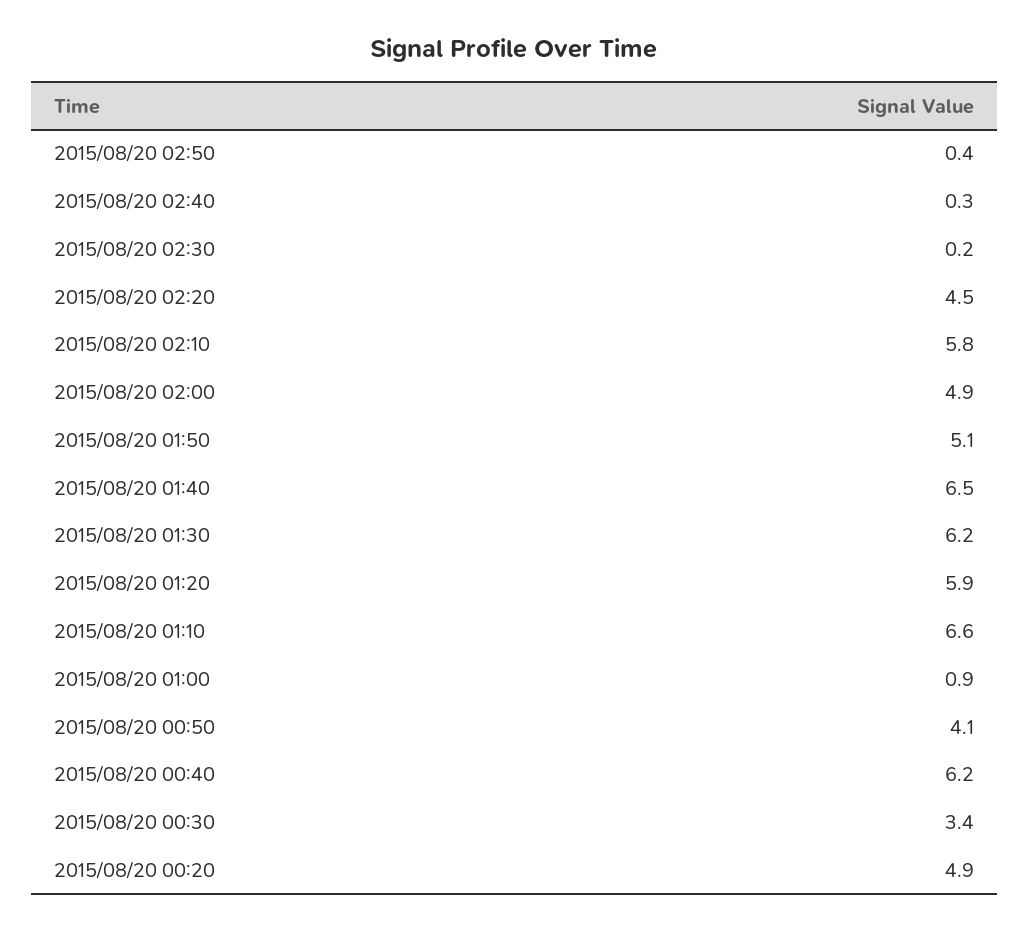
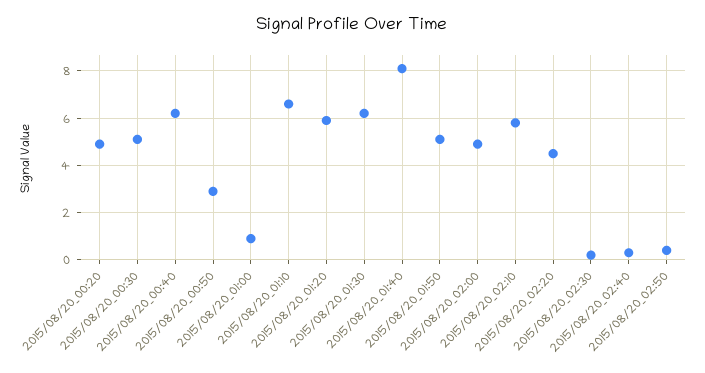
2015/08/20 01:40: 6.5 -> 8
2015/08/20 00:50: 4.1 -> 3
2015/08/20 00:30: 3.4 -> 5

